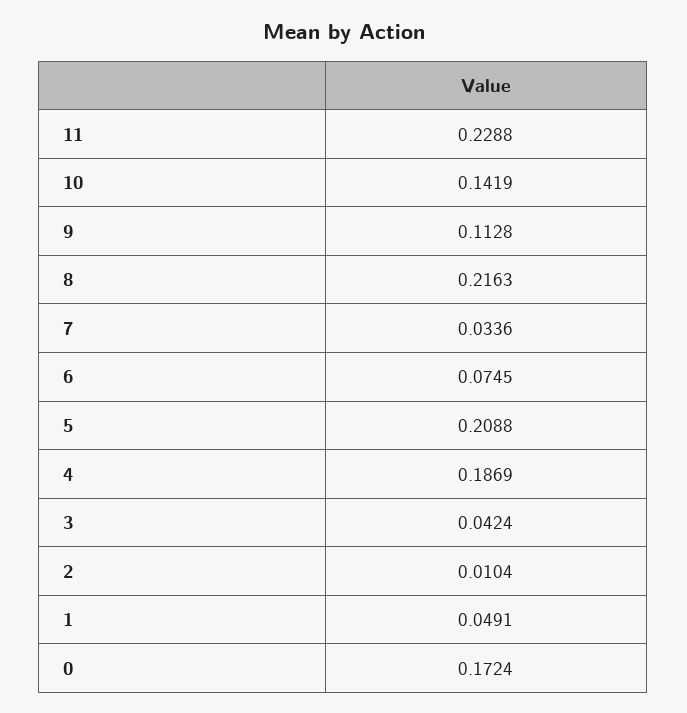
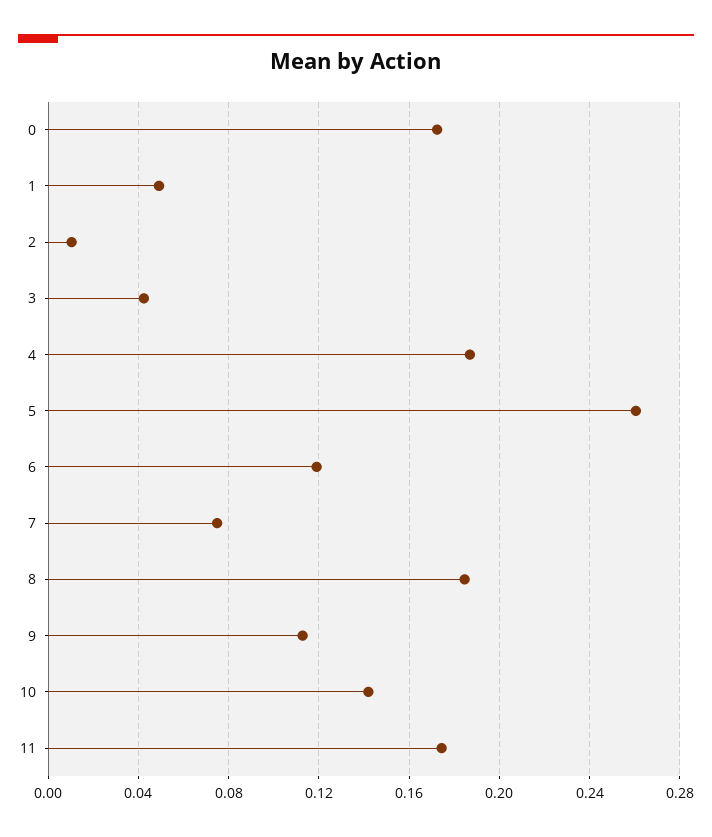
11: 0.2288 -> 0.175
8: 0.2163 -> 0.185
7: 0.0336 -> 0.075
6: 0.0745 -> 0.12
5: 0.2088 -> 0.26

